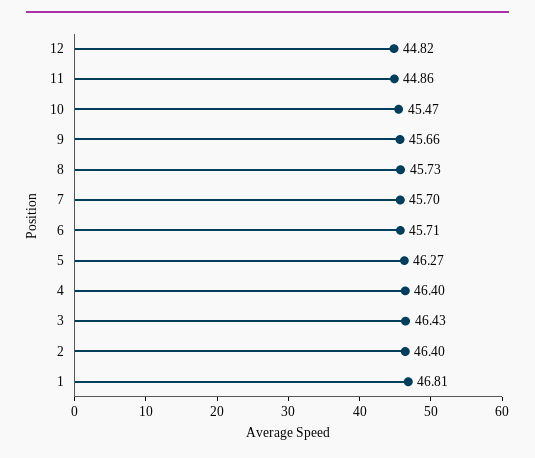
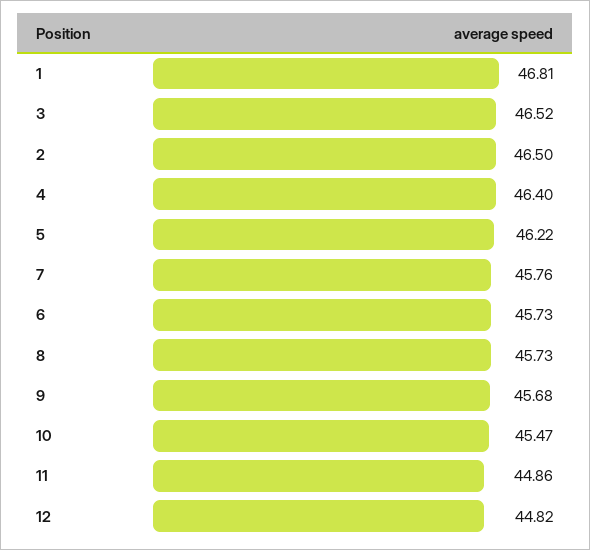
9: 45.66 -> 45.68
7: 45.7 -> 45.76
6: 45.71 -> 45.73
5: 46.27 -> 46.22
3: 46.43 -> 46.52
2: 46.4 -> 46.5

